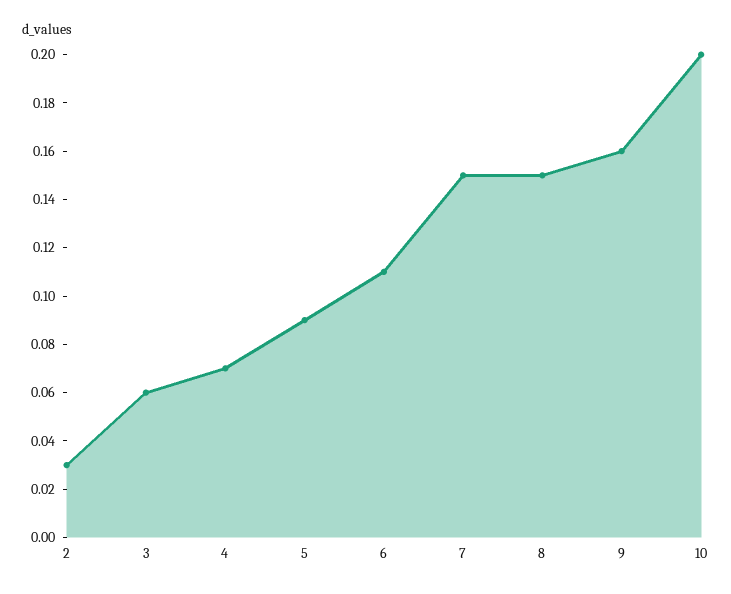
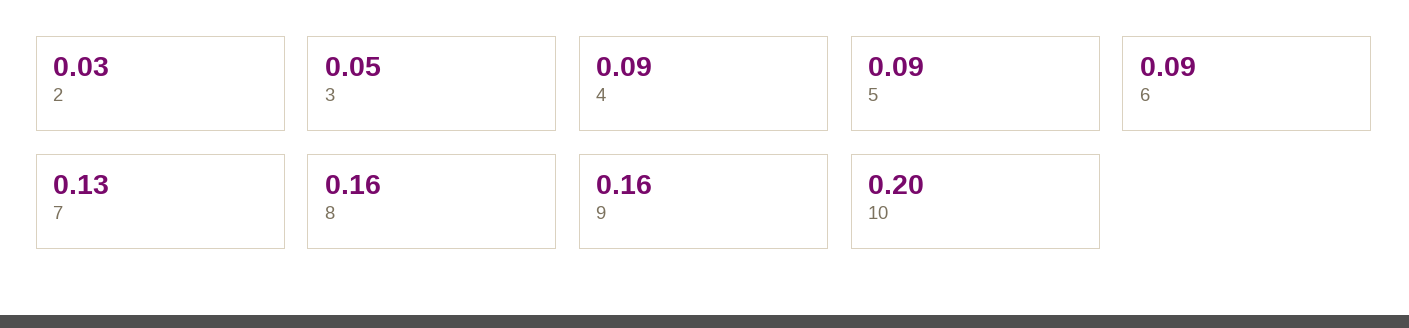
3: 0.06 -> 0.05
4: 0.07 -> 0.09
6: 0.11 -> 0.09
7: 0.15 -> 0.13
8: 0.15 -> 0.16

